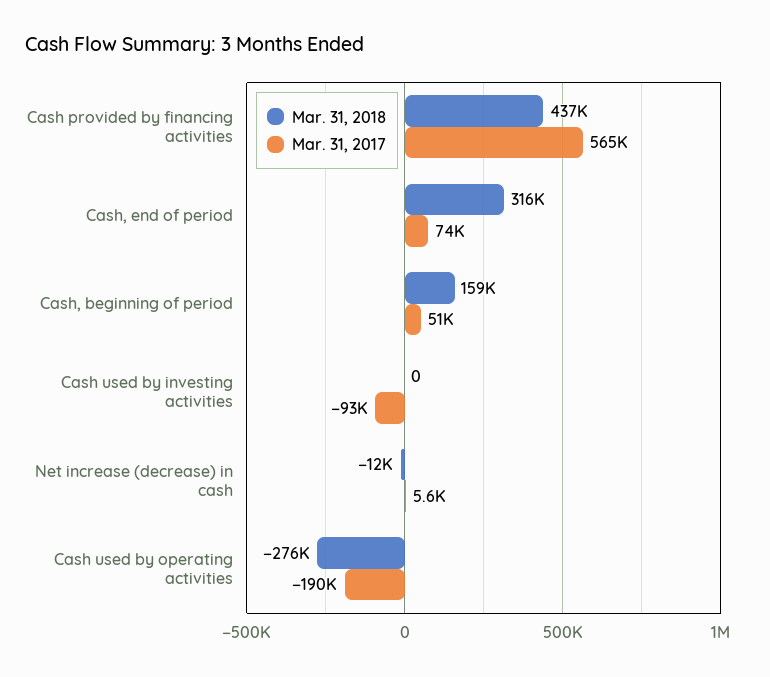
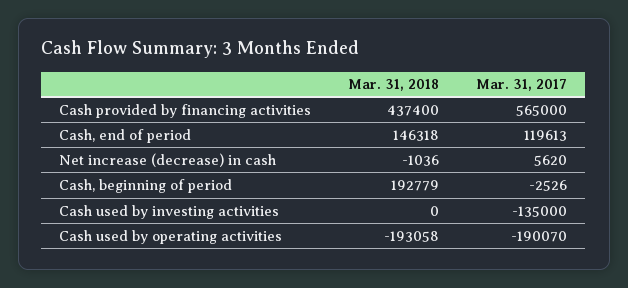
Mar. 31, 2018, Cash, end of period: 316000 -> 146318
Mar. 31, 2017, Cash, end of period: 74000 -> 119613
Mar. 31, 2018, Cash, beginning of period: 159000 -> 192779
Mar. 31, 2017, Cash, beginning of period: 51000 -> -2526
Mar. 31, 2017, Cash used by investing activities: -93000 -> -135000
Mar. 31, 2018, Net increase (decrease) in cash: -12000 -> -1036
Mar. 31, 2018, Cash used by operating activities: -276000 -> -193058

